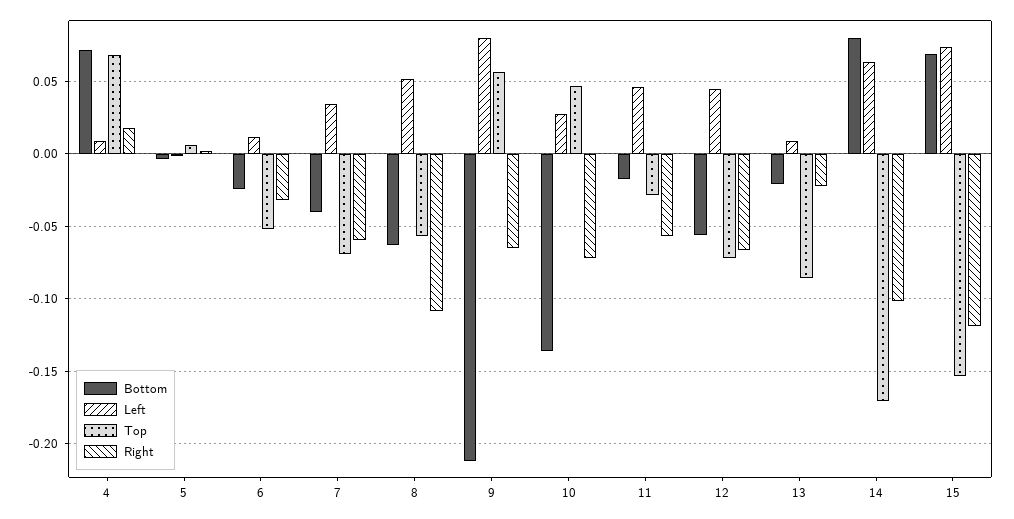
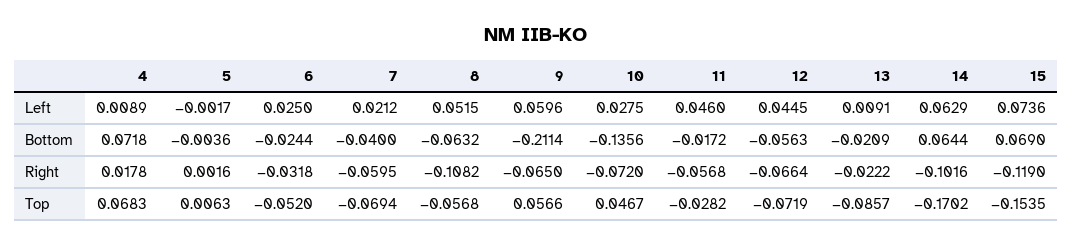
Left, 6: 0.01 -> 0.025
Left, 7: 0.035 -> 0.0212
Left, 9: 0.08 -> 0.0596
Bottom, 14: 0.08 -> 0.0644

